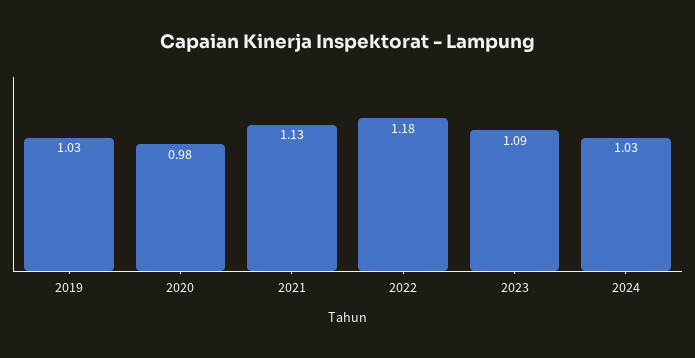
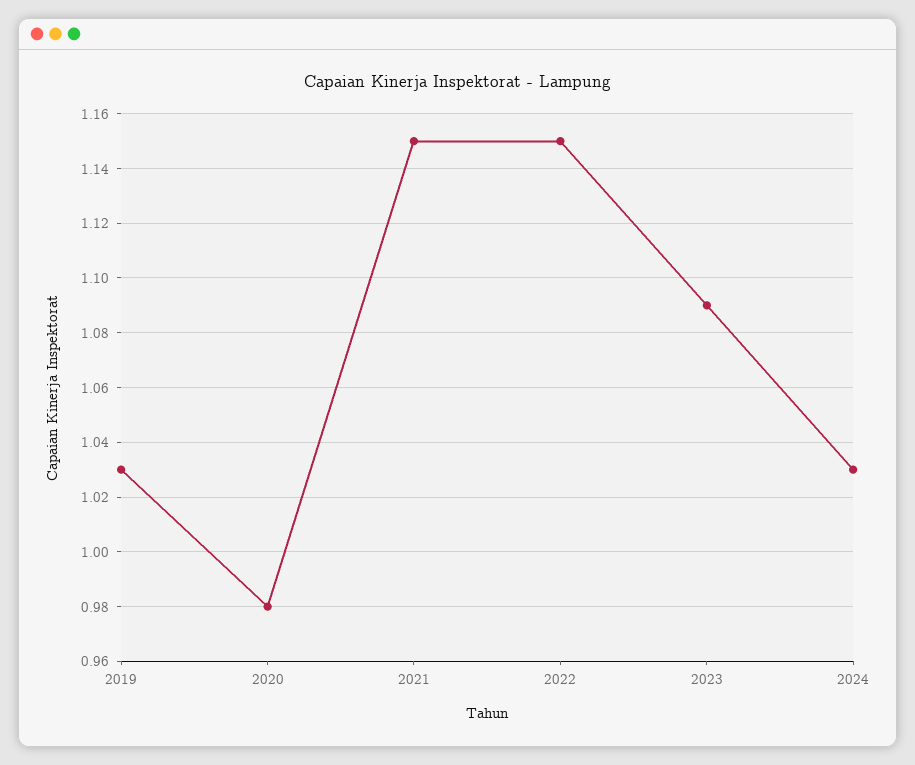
2021: 1.13 -> 1.15
2022: 1.18 -> 1.15

